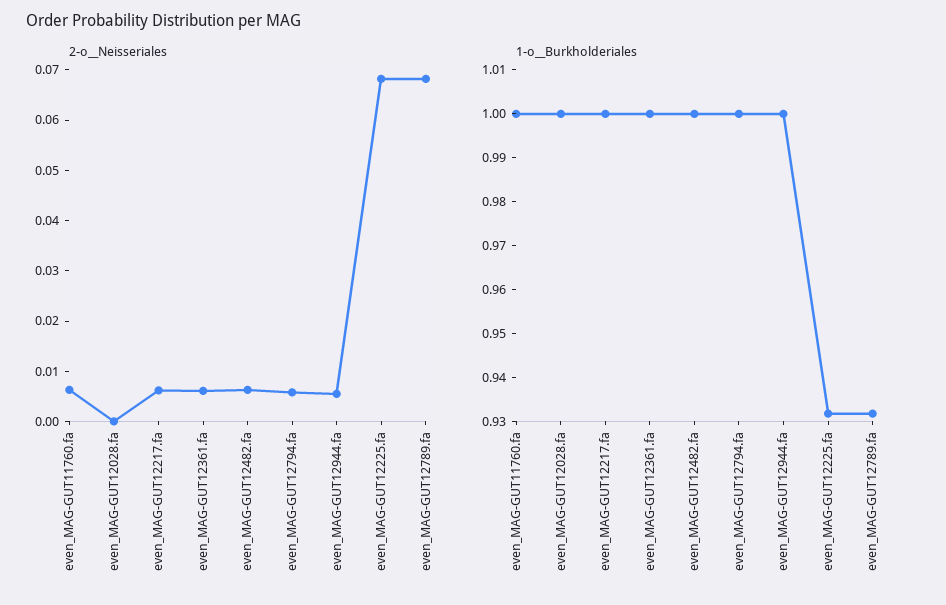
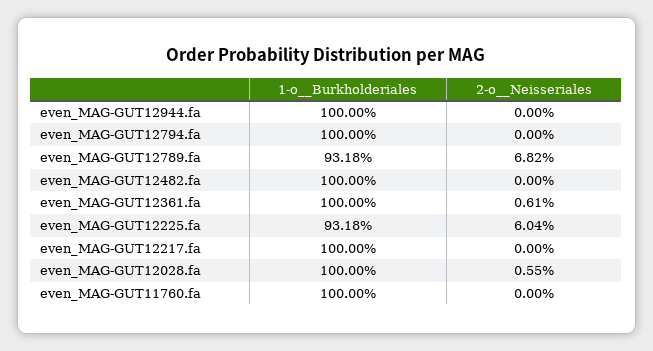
2-o__Neisseriales, even_MAG-GUT11760.fa: 0.006 -> 0
2-o__Neisseriales, even_MAG-GUT12028.fa: 0 -> 0.0055
2-o__Neisseriales, even_MAG-GUT12217.fa: 0.006 -> 0
2-o__Neisseriales, even_MAG-GUT12482.fa: 0.006 -> 0
2-o__Neisseriales, even_MAG-GUT12794.fa: 0.006 -> 0
2-o__Neisseriales, even_MAG-GUT12944.fa: 0.006 -> 0
2-o__Neisseriales, even_MAG-GUT12225.fa: 0.068 -> 0.0604

